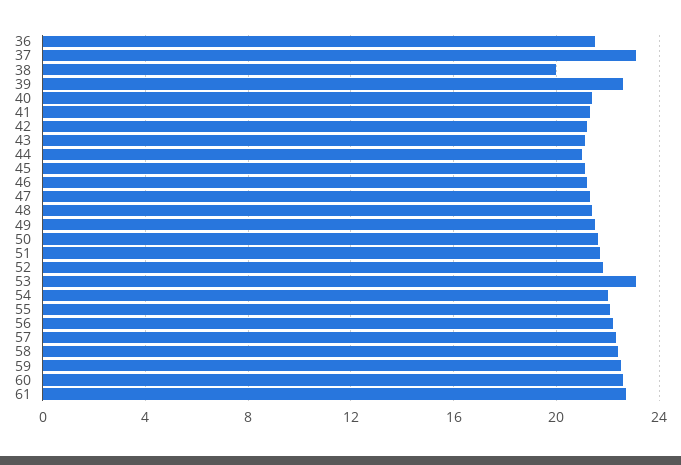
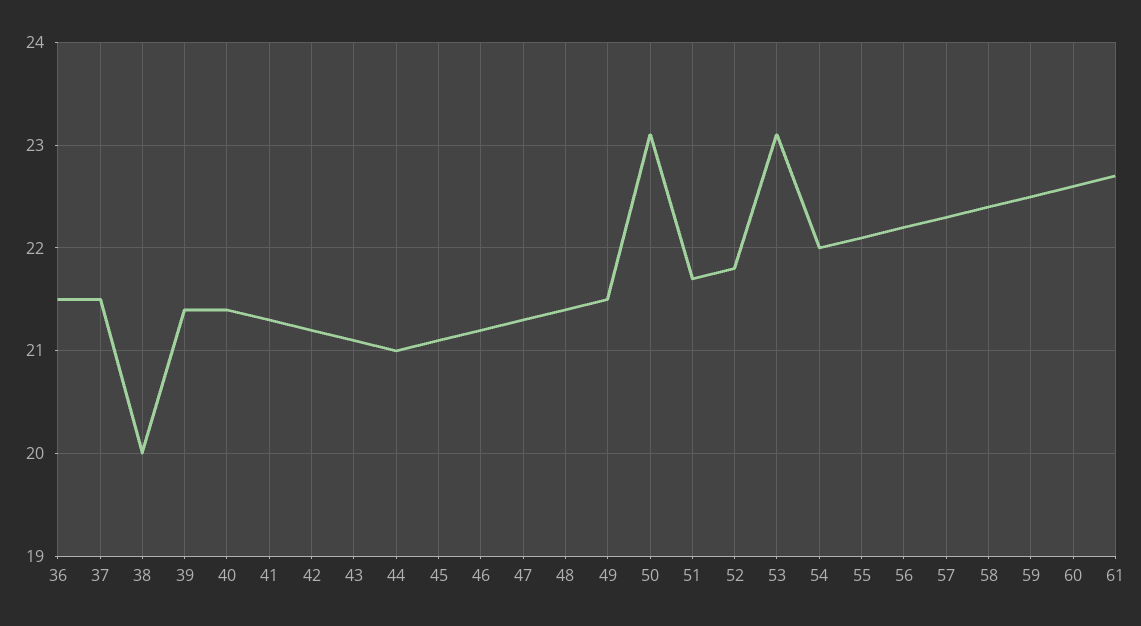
37: 23 -> 21.5
39: 22.5 -> 21.4
50: 21.5 -> 23.1

